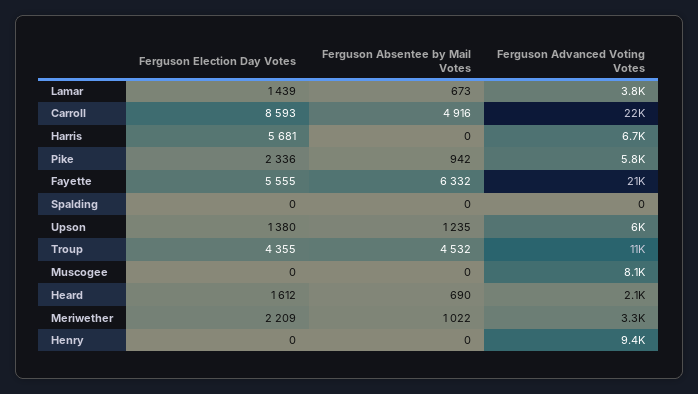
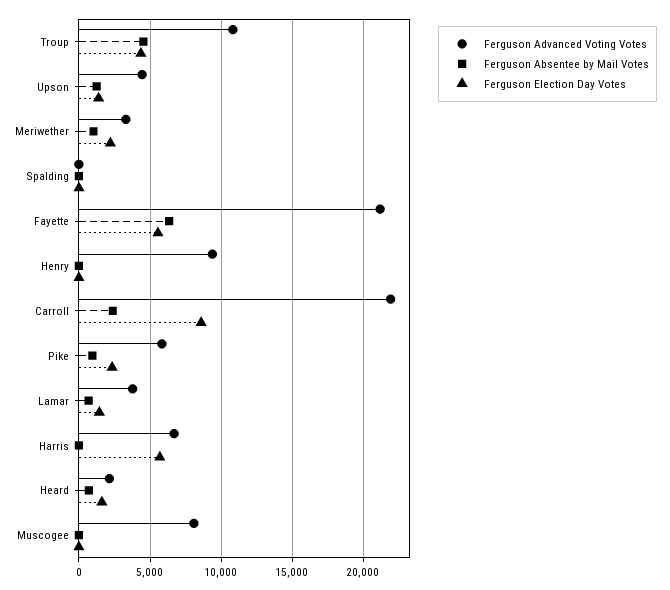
Ferguson Absentee by Mail Votes, Carroll: 4916 -> 2500
Ferguson Advanced Voting Votes, Upson: 6000 -> 4500

